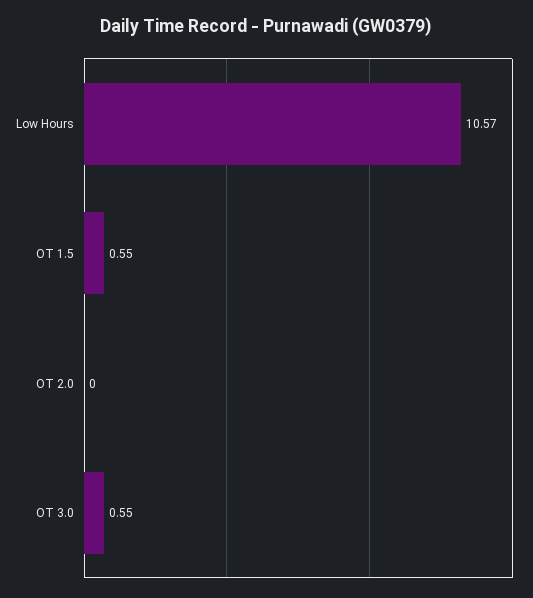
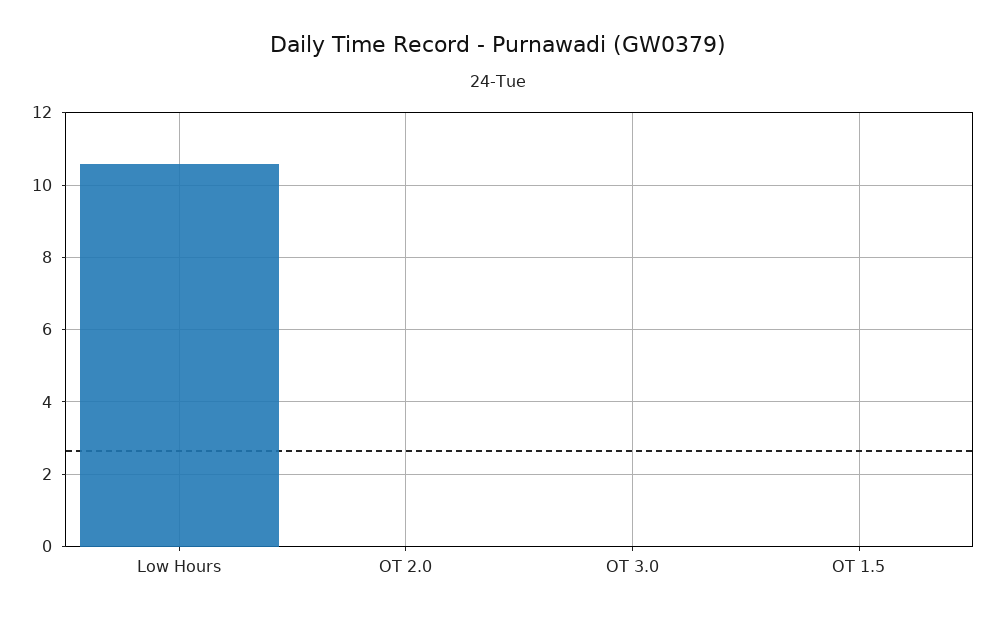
OT 1.5: 0.55 -> 0
OT 3.0: 0.55 -> 0

